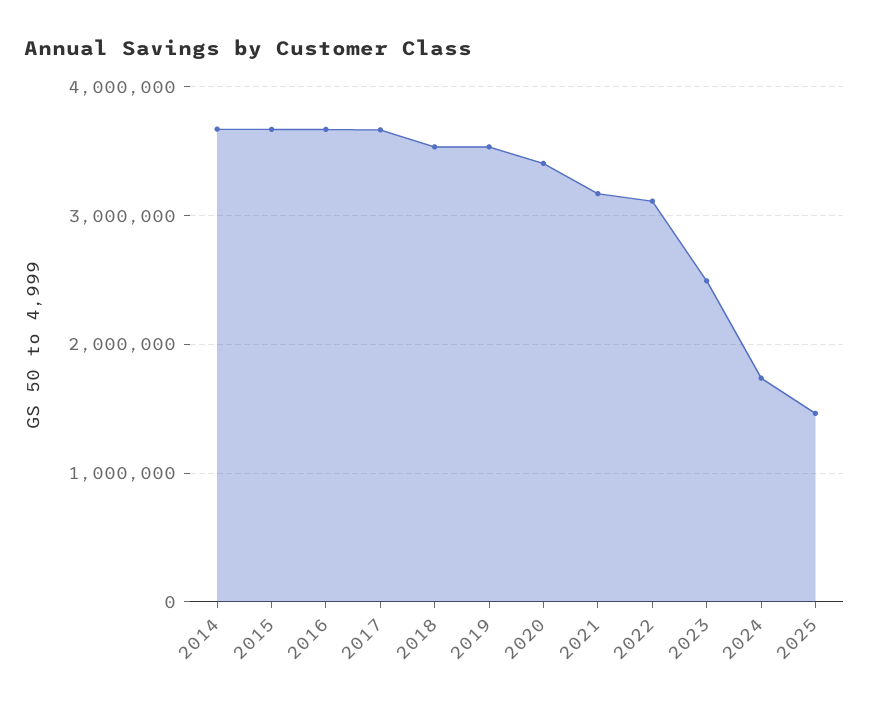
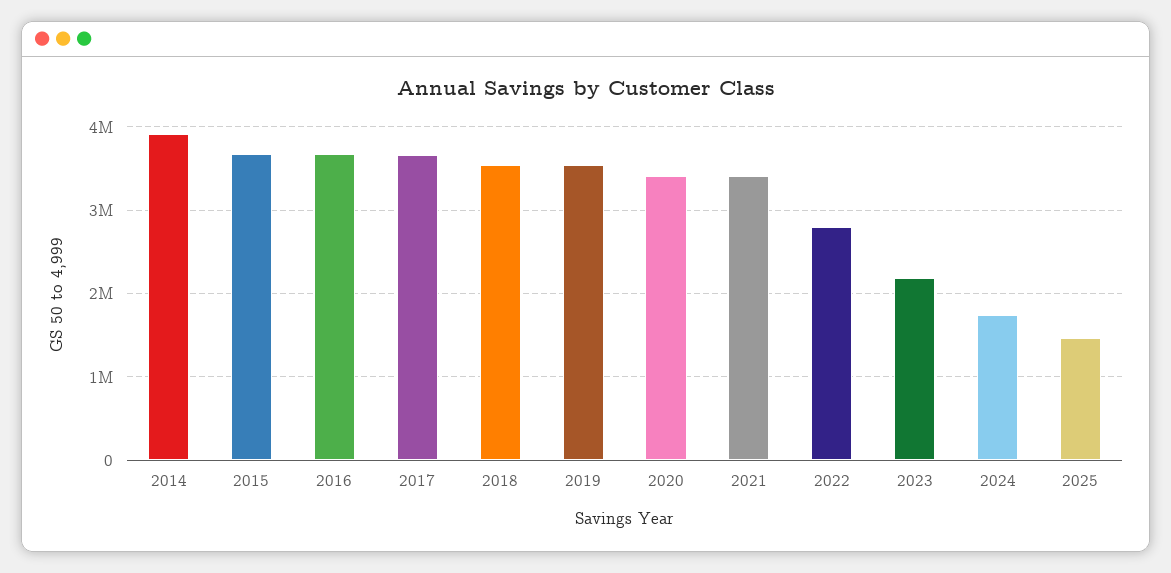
2014: 3700000 -> 3900000
2021: 3200000 -> 3400000
2022: 3100000 -> 2800000
2023: 2500000 -> 2200000

